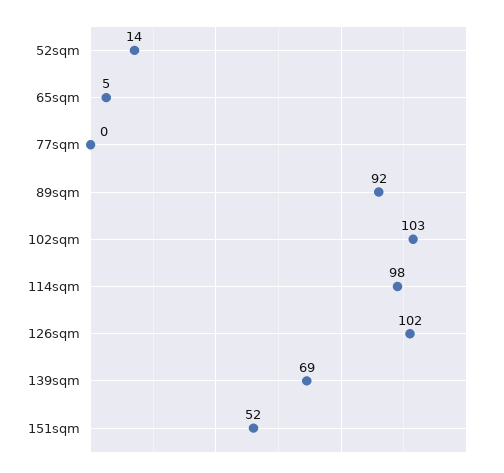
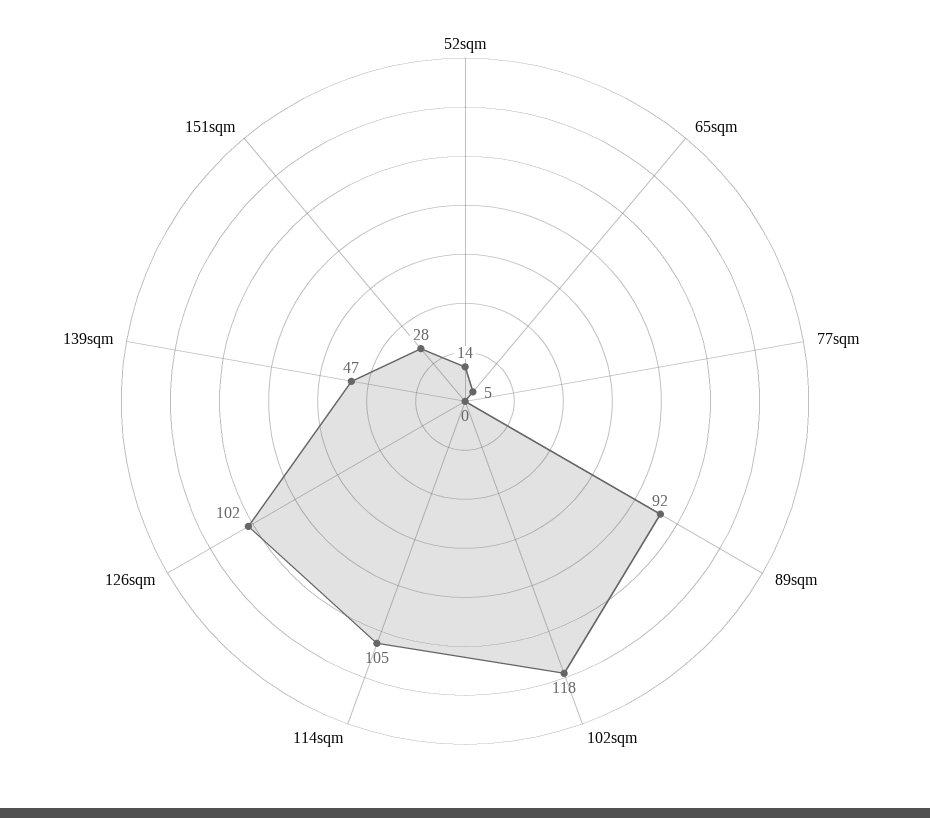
102sqm: 103 -> 118
114sqm: 98 -> 105
139sqm: 69 -> 47
151sqm: 52 -> 28

